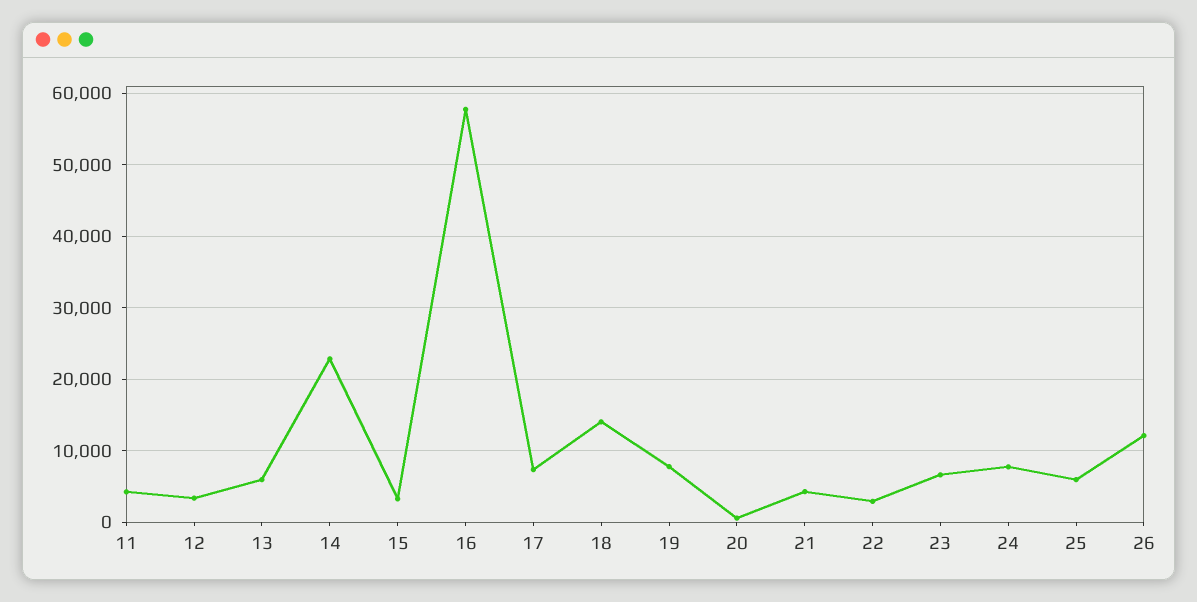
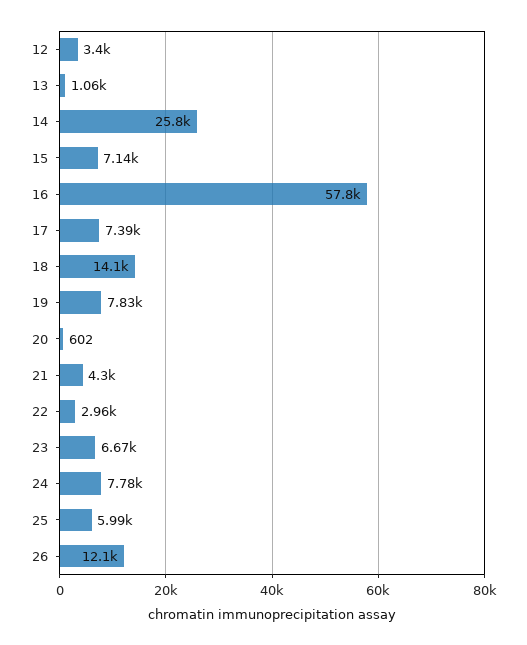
11: 4000 -> none
13: 6000 -> 1060
14: 23000 -> 25800
15: 3000 -> 7140

